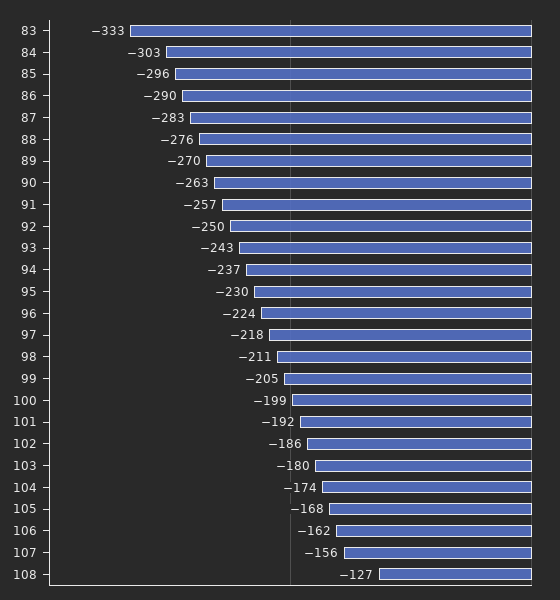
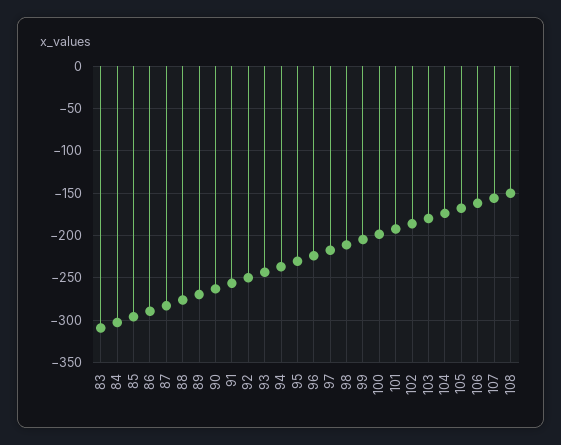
83: -333 -> -310
108: -127 -> -150

